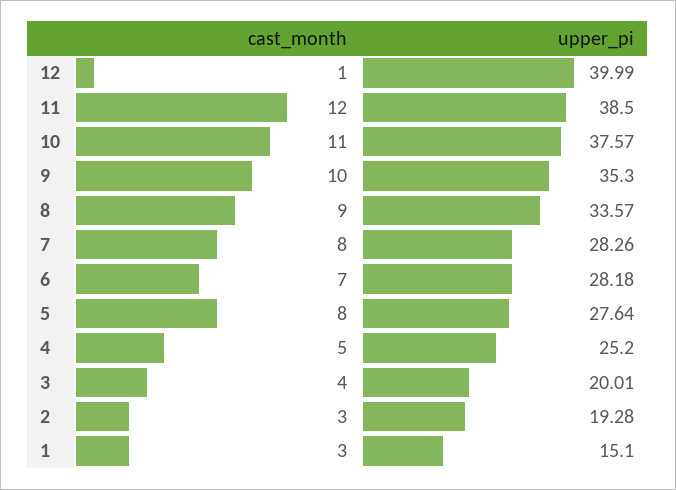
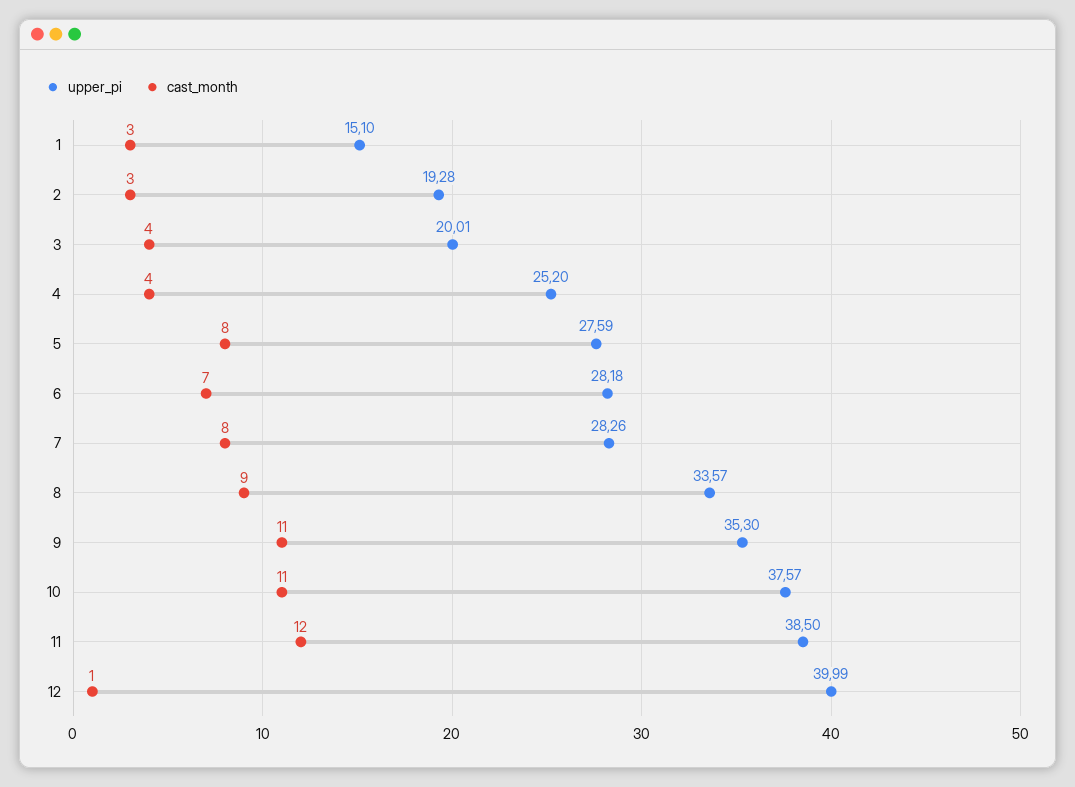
cast_month, 9: 10 -> 11
upper_pi, 5: 27.64 -> 27.59
cast_month, 4: 5 -> 4

